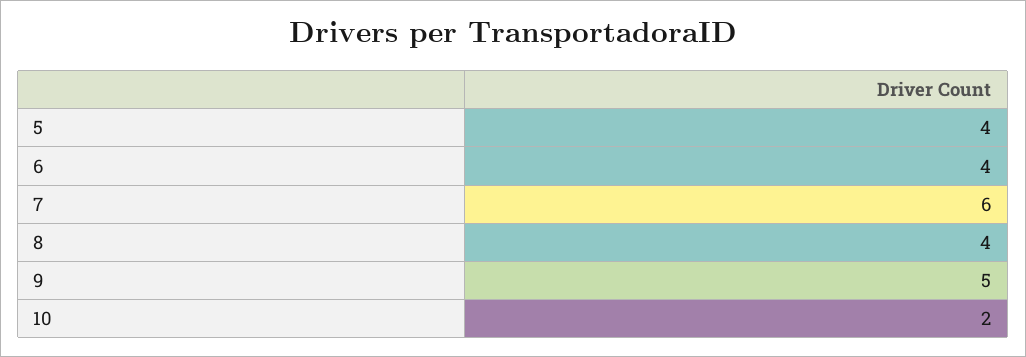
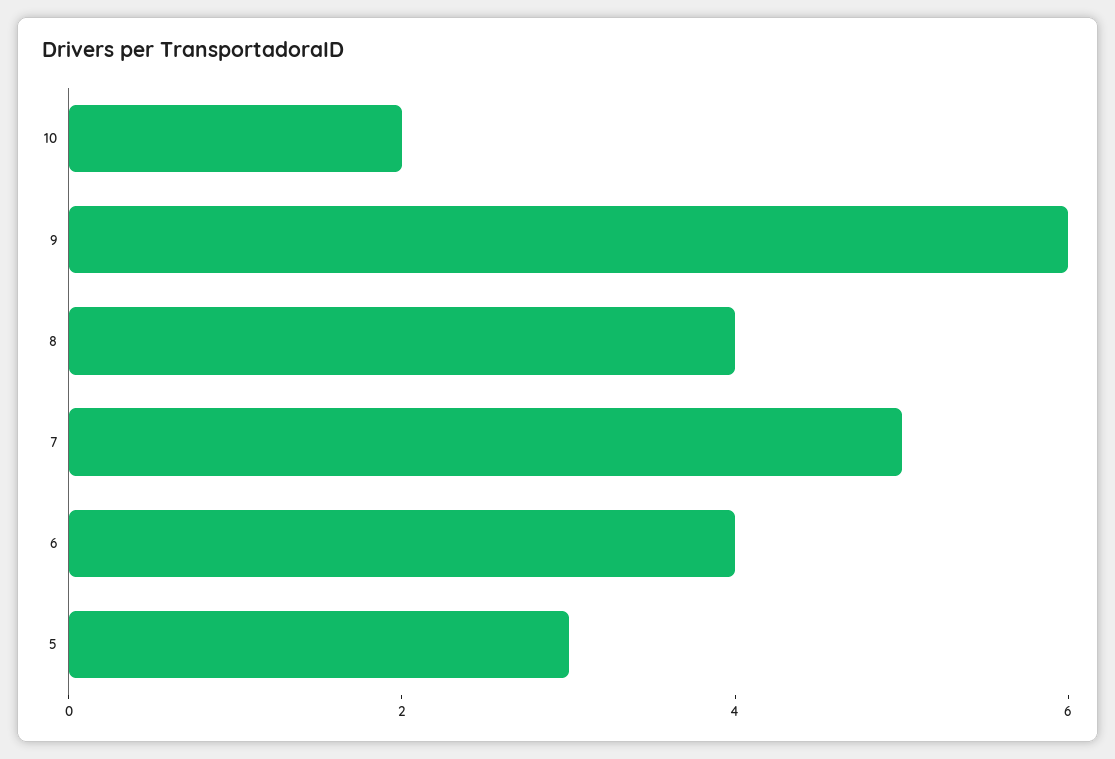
5: 4 -> 3
7: 6 -> 5
9: 5 -> 6

